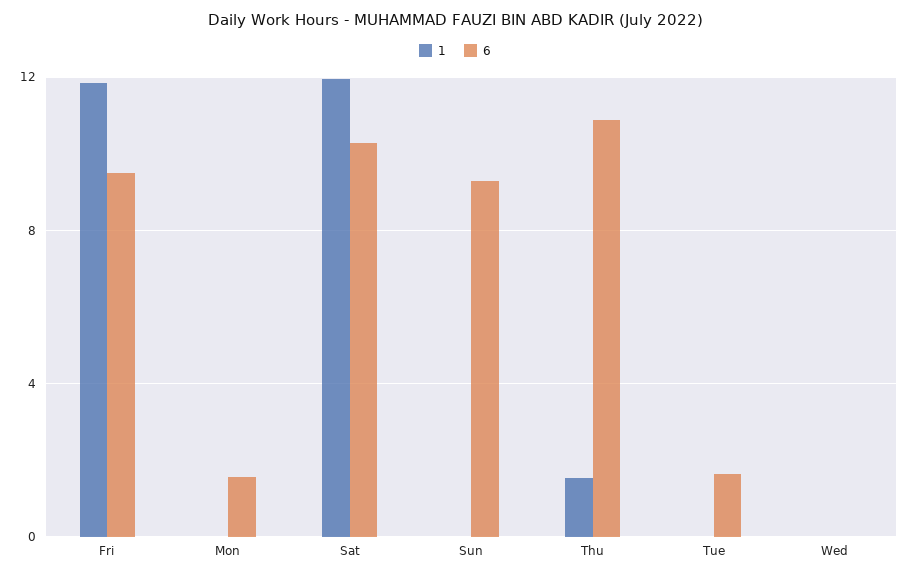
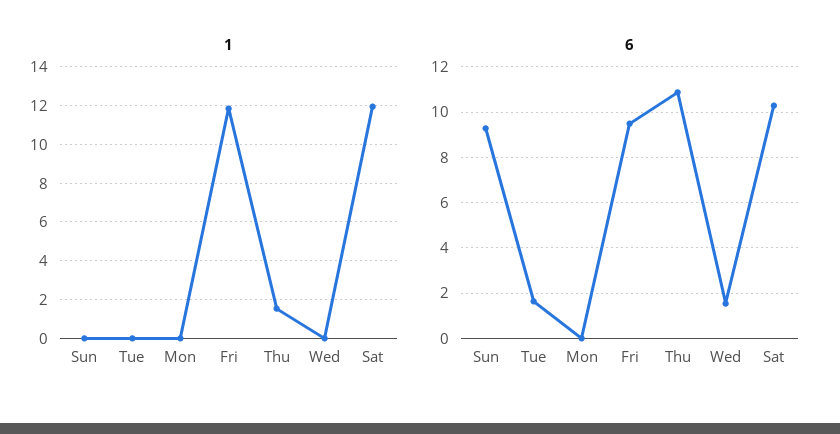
6, Mon: 1.5 -> 0
6, Wed: 0 -> 1.5

